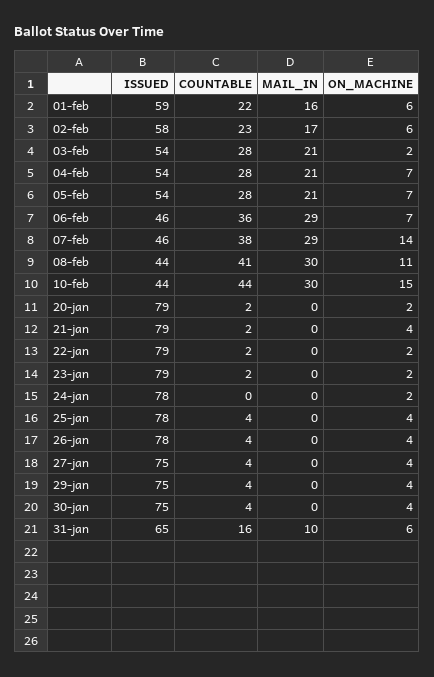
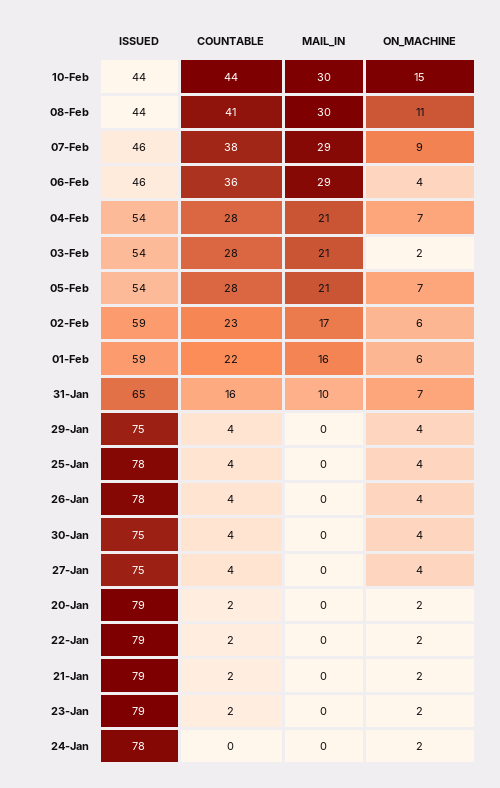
ISSUED, 02-feb: 58 -> 59
ON_MACHINE, 06-feb: 7 -> 4
ON_MACHINE, 07-feb: 14 -> 9
ON_MACHINE, 21-jan: 4 -> 2
ON_MACHINE, 31-jan: 6 -> 7

